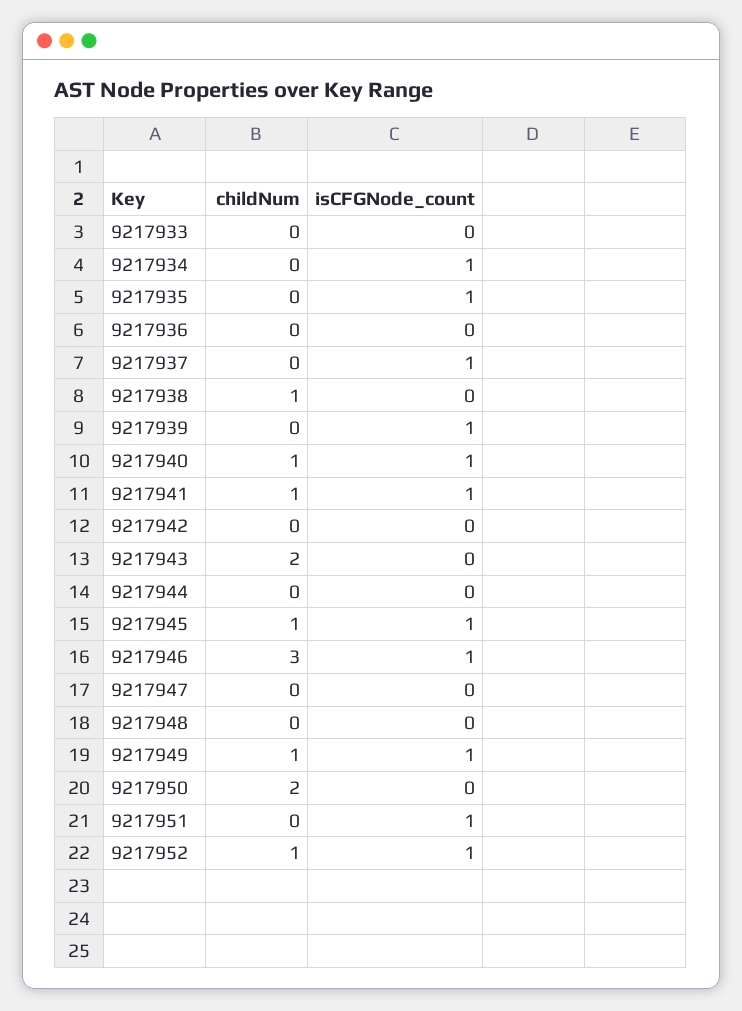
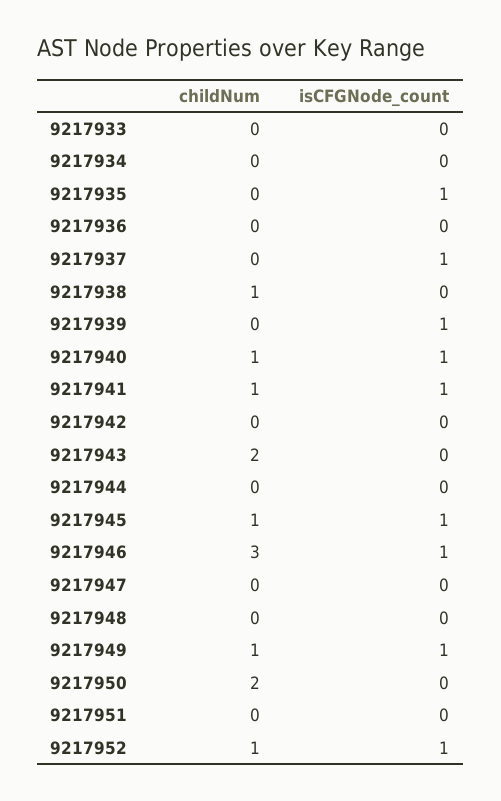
isCFGNode_count, 9217934: 1 -> 0
isCFGNode_count, 9217951: 1 -> 0

